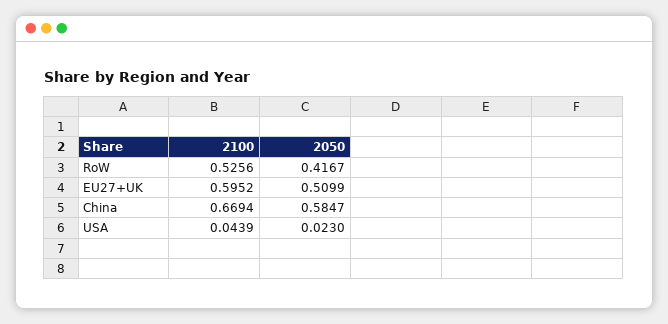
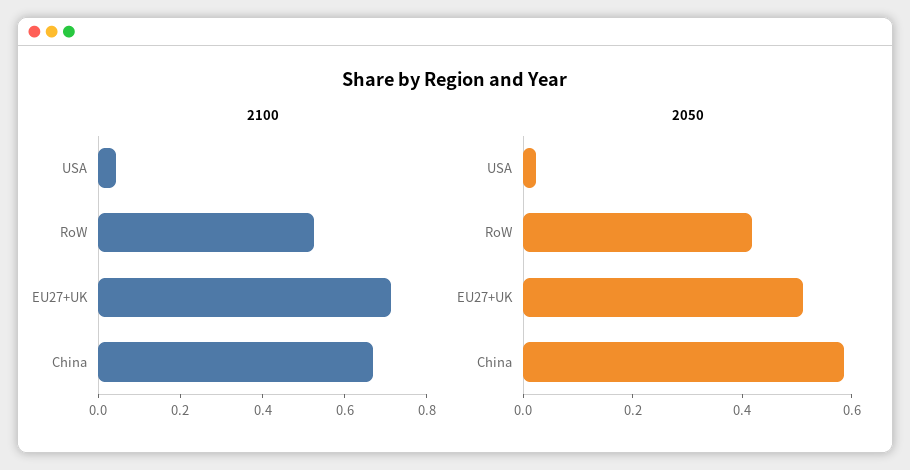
2100, EU27+UK: 0.5952 -> 0.7

